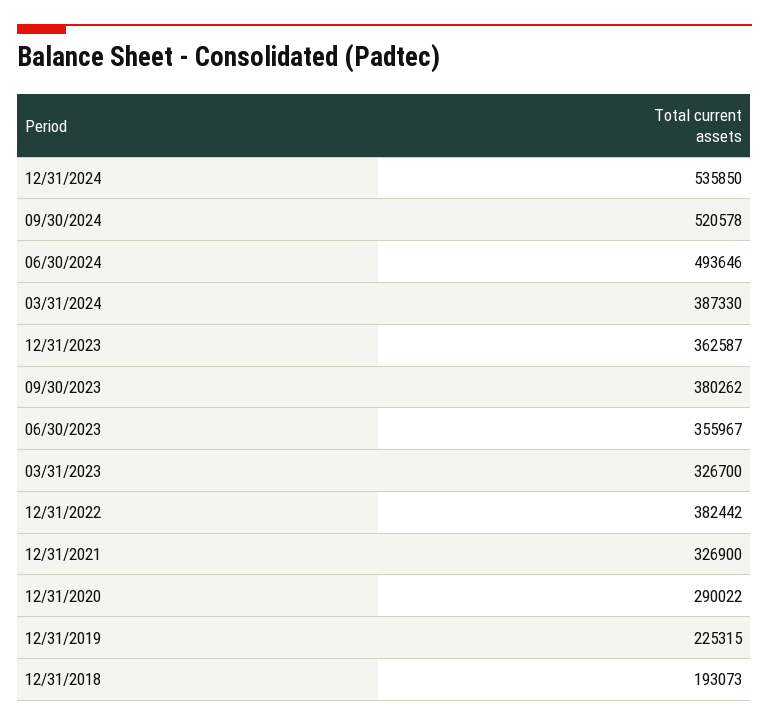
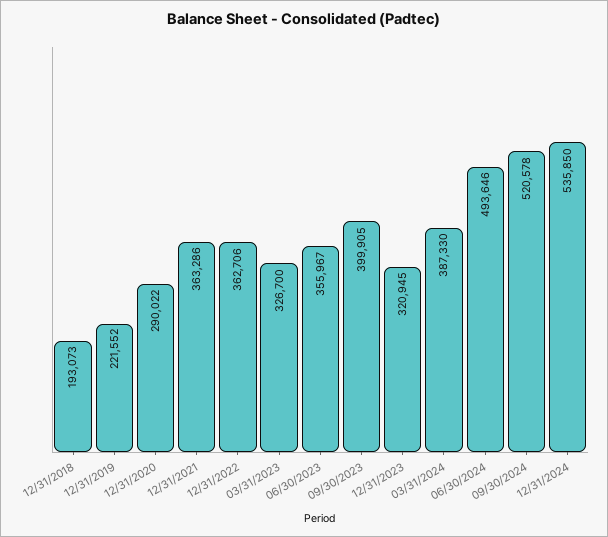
12/31/2023: 362587 -> 320945
09/30/2023: 380262 -> 399905
12/31/2022: 382442 -> 362706
12/31/2021: 326900 -> 363286
12/31/2019: 225315 -> 221552

